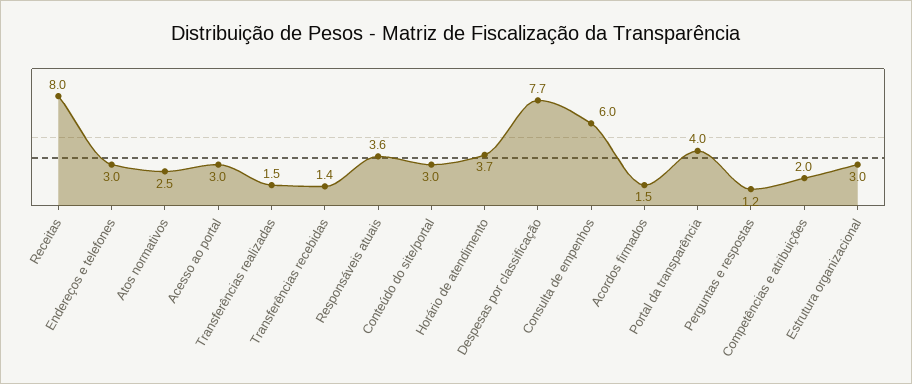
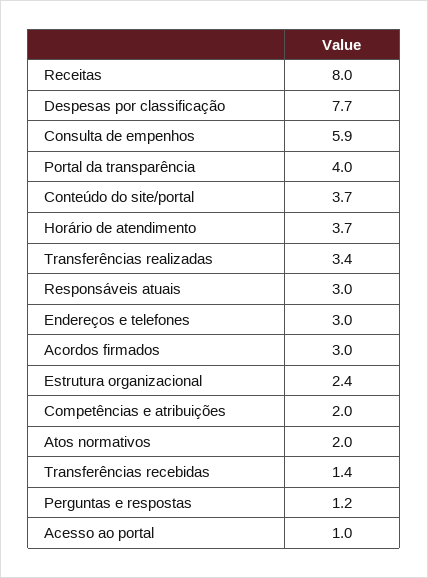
Atos normativos: 2.5 -> 2
Acesso ao portal: 3 -> 1
Transferências realizadas: 1.5 -> 3.4
Responsáveis atuais: 3.6 -> 3
Conteúdo do site/portal: 3 -> 3.7
Consulta de empenhos: 6 -> 5.9
Acordos firmados: 1.5 -> 3
Estrutura organizacional: 3 -> 2.4

